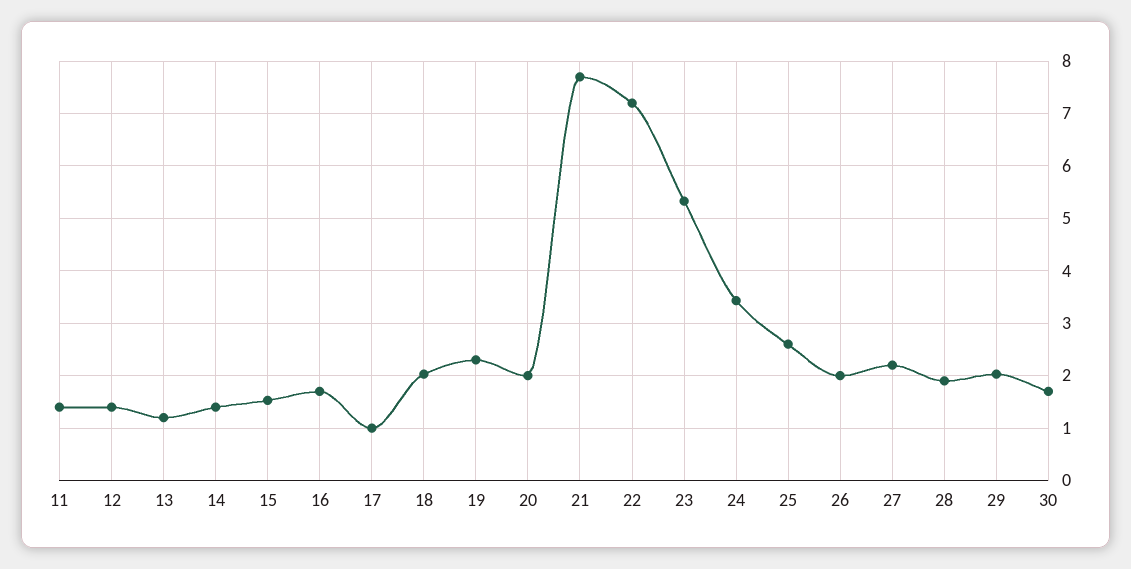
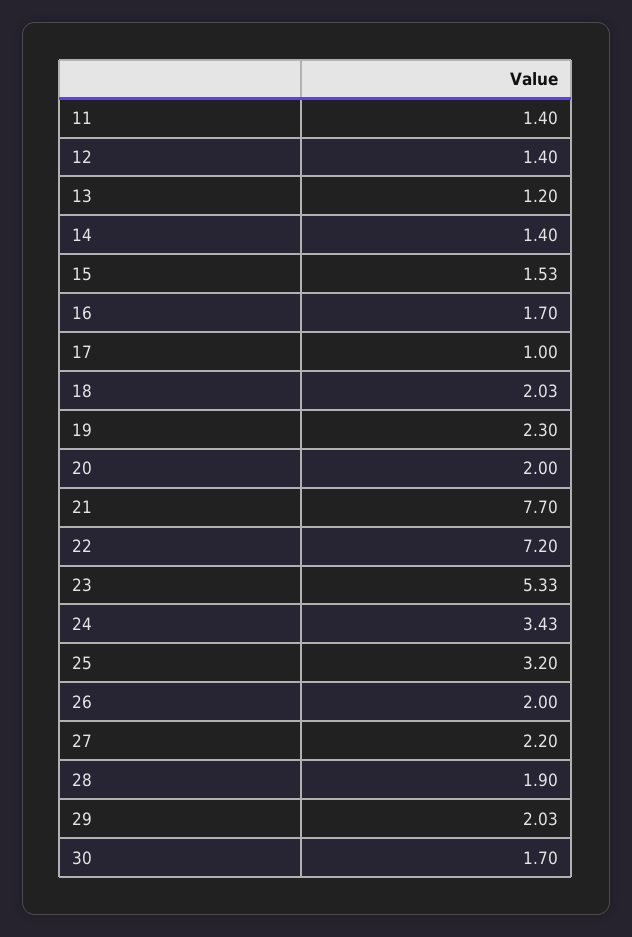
25: 2.6 -> 3.2

